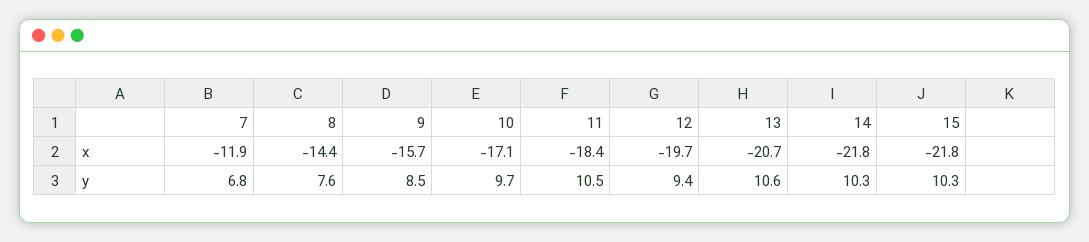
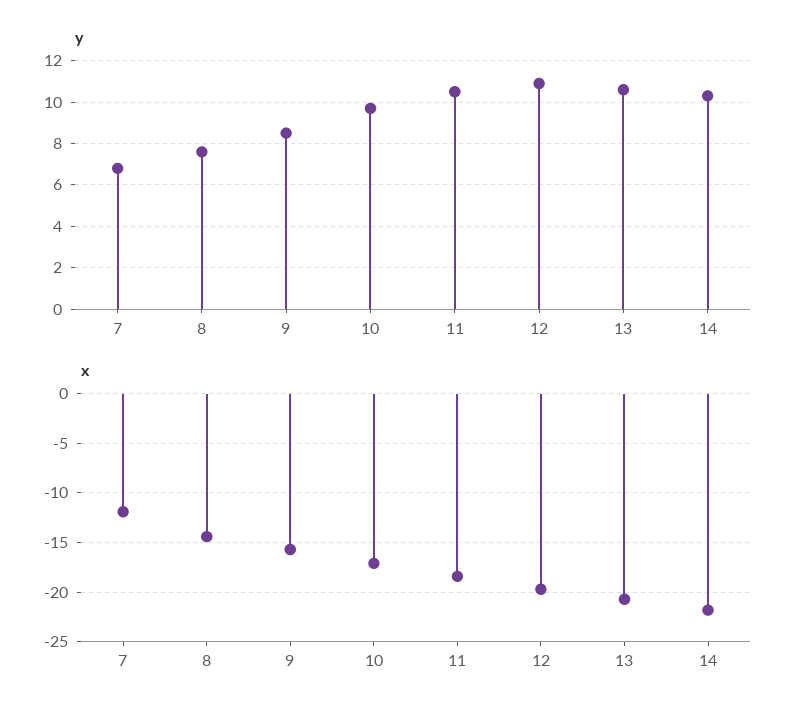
x, 15: -21.8 -> none
y, 12: 9.4 -> 11
y, 15: 10.3 -> none

